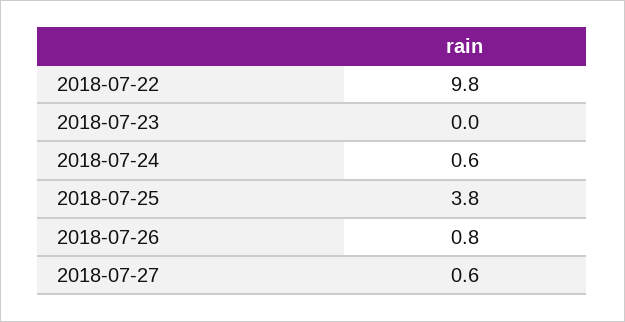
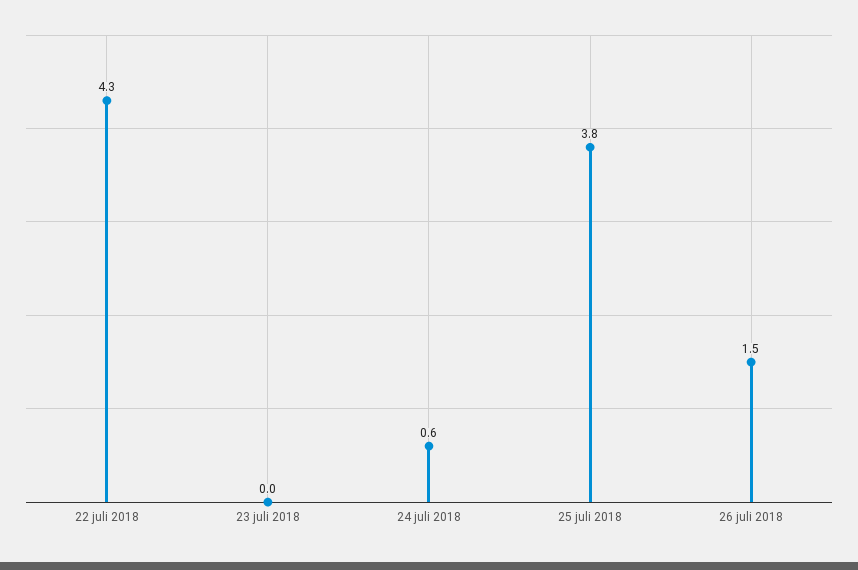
2018-07-22: 9.8 -> 4.3
2018-07-26: 0.8 -> 1.5
2018-07-27: 0.6 -> none

